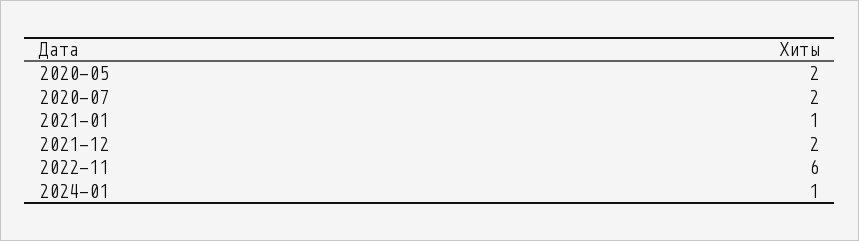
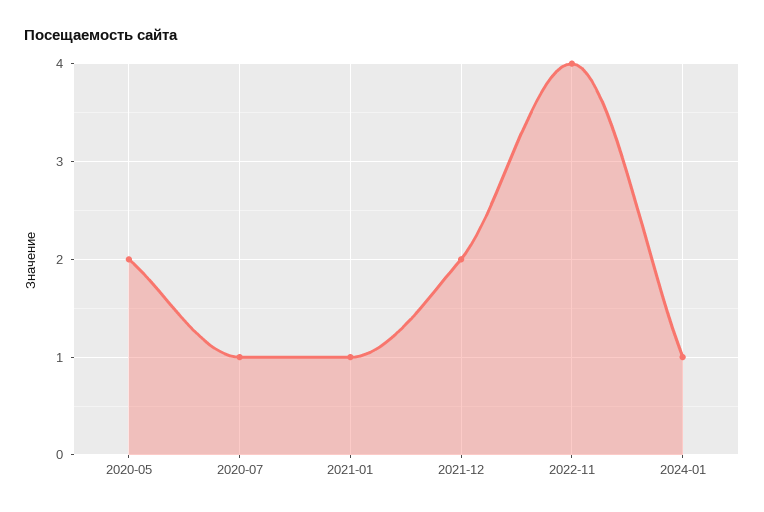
2020-07: 2 -> 1
2022-11: 6 -> 4

